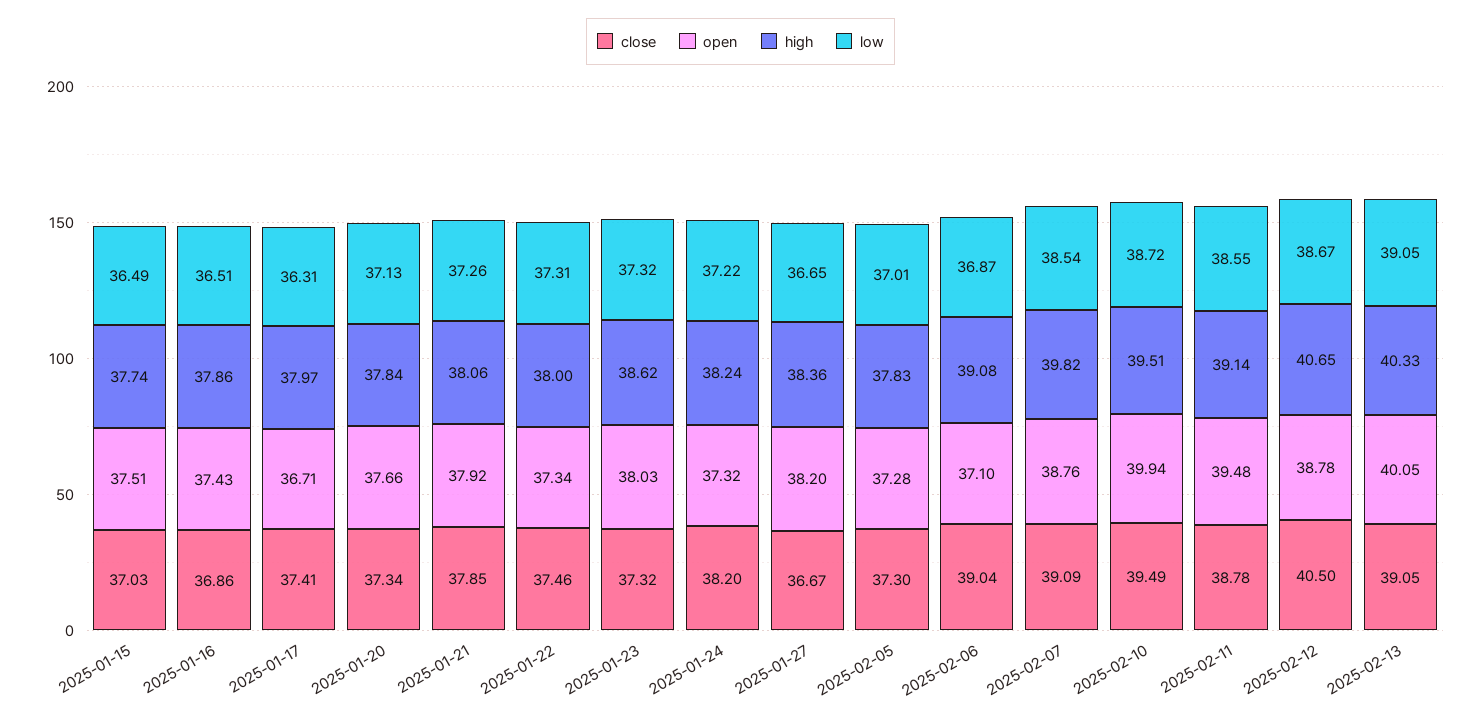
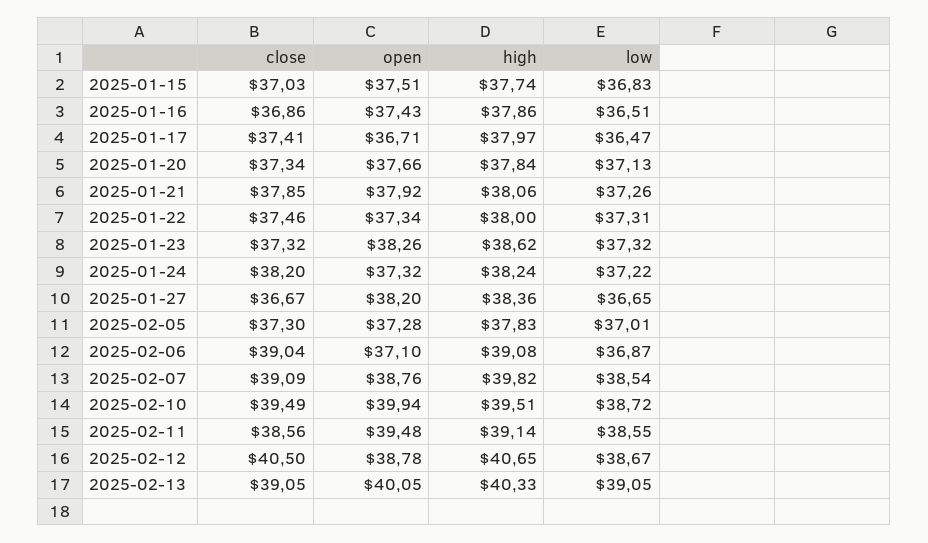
low, 2025-01-15: 36.49 -> 36.83
low, 2025-01-17: 36.31 -> 36.47
open, 2025-01-23: 38.03 -> 38.26
close, 2025-02-11: 38.78 -> 38.56

